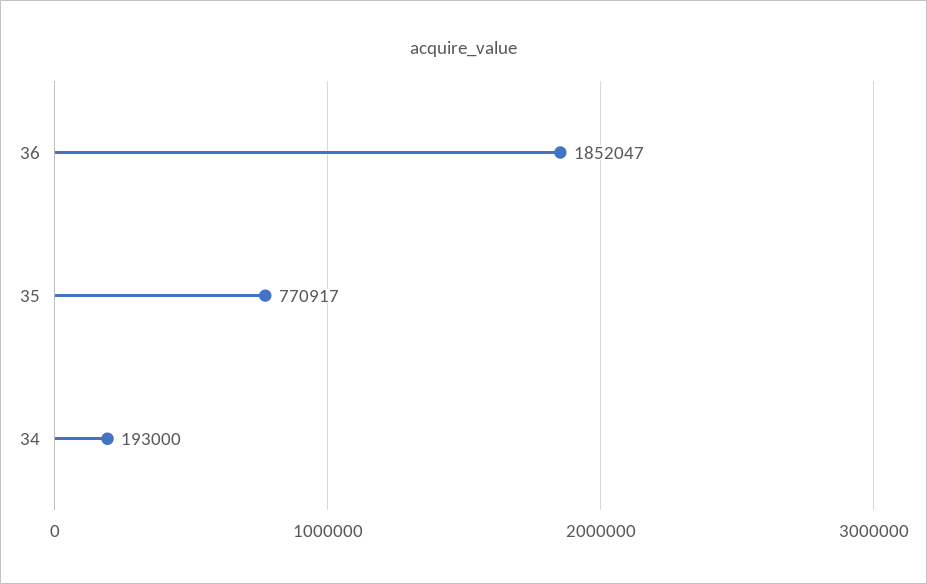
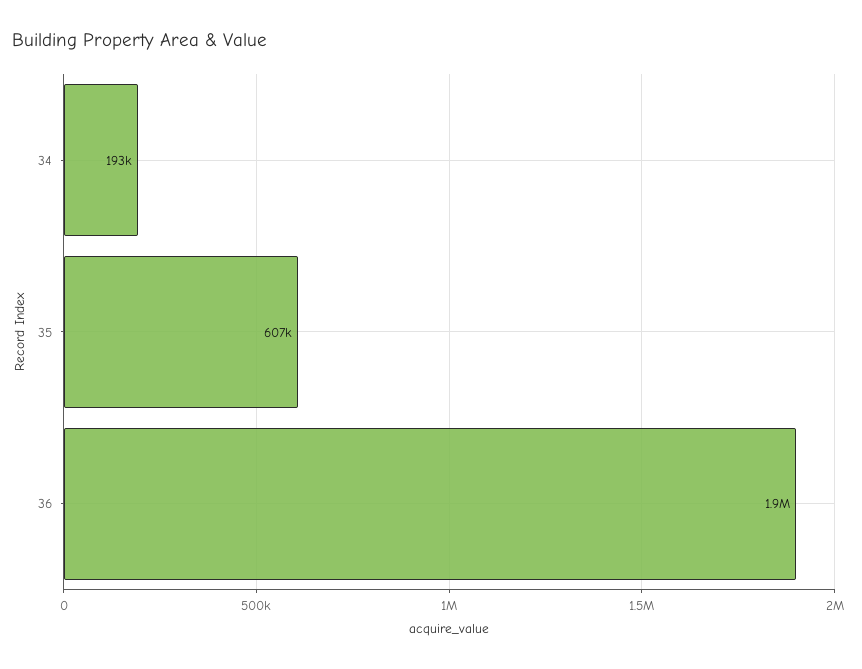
35: 770917 -> 607000

